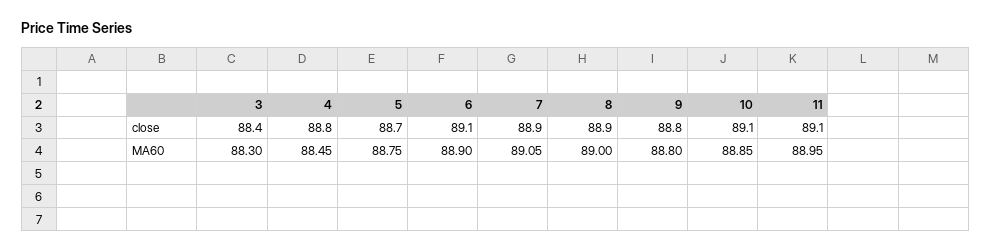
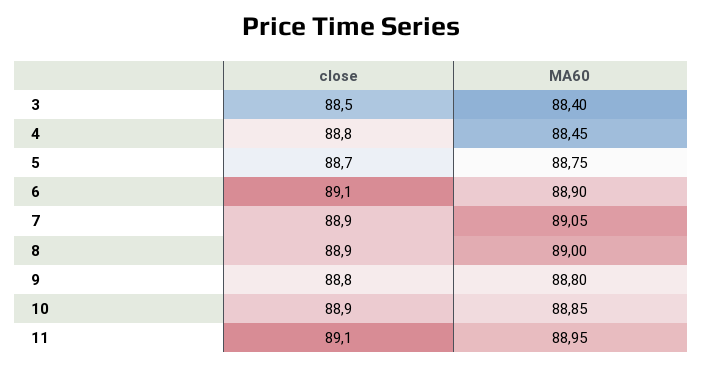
3, close: 88.4 -> 88.5
10, close: 89.1 -> 88.9
3, MA60: 88.3 -> 88.4

